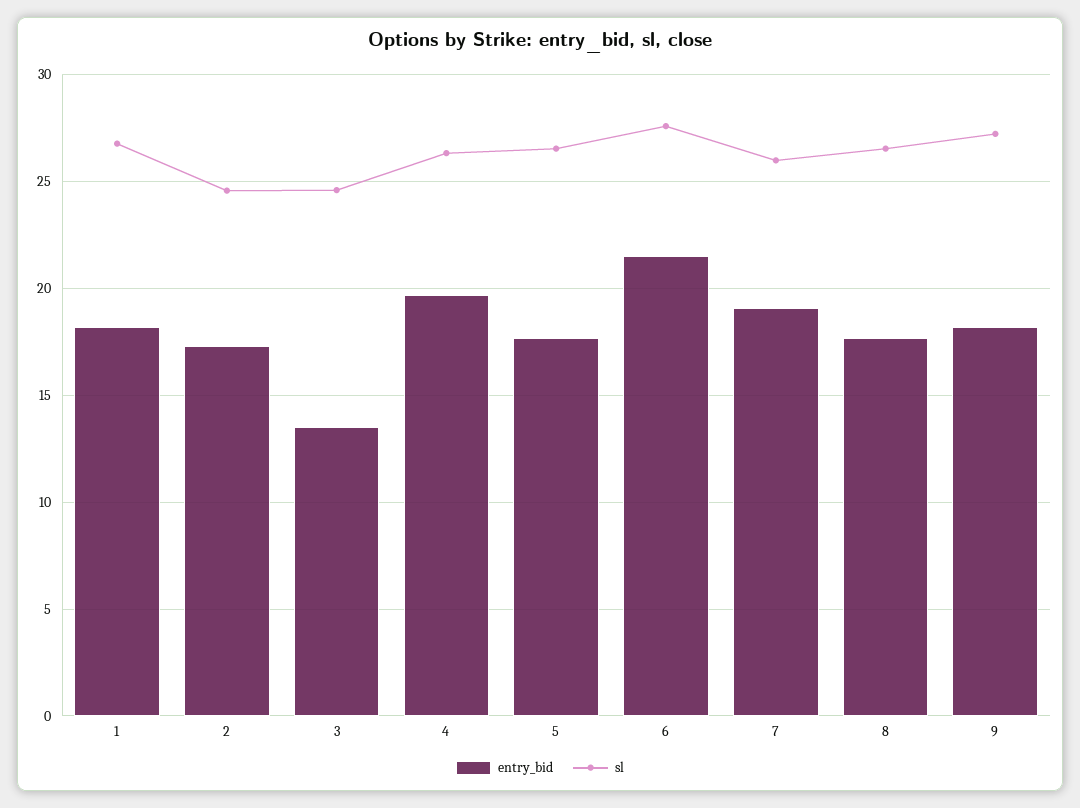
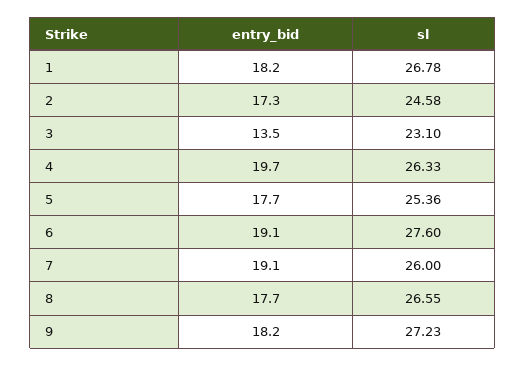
sl, 3: 24.5 -> 23.1
sl, 5: 26.5 -> 25.36
entry_bid, 6: 21.5 -> 19.1

